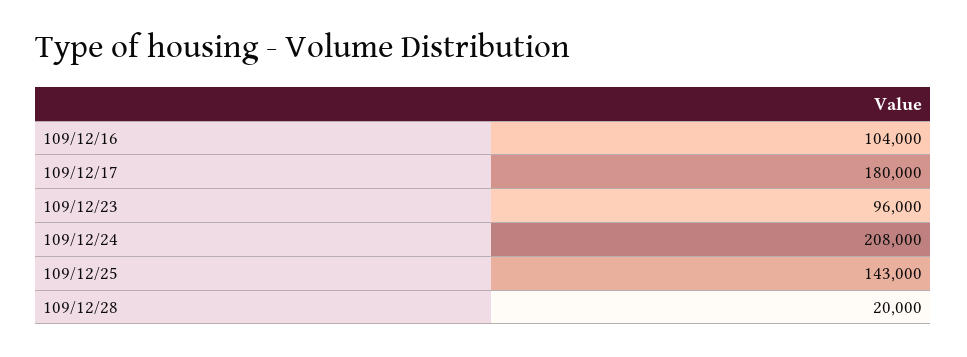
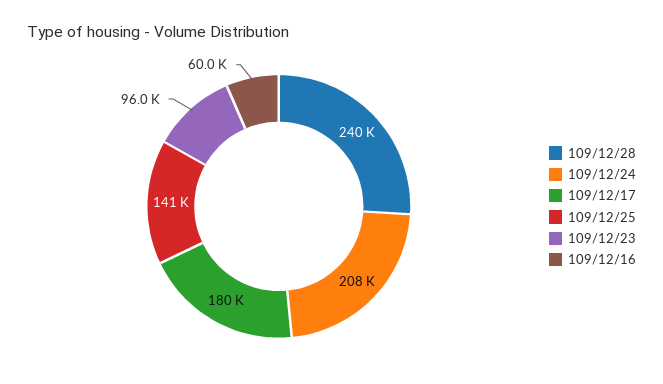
109/12/16: 104000 -> 60000
109/12/25: 143000 -> 141000
109/12/28: 20000 -> 240000

